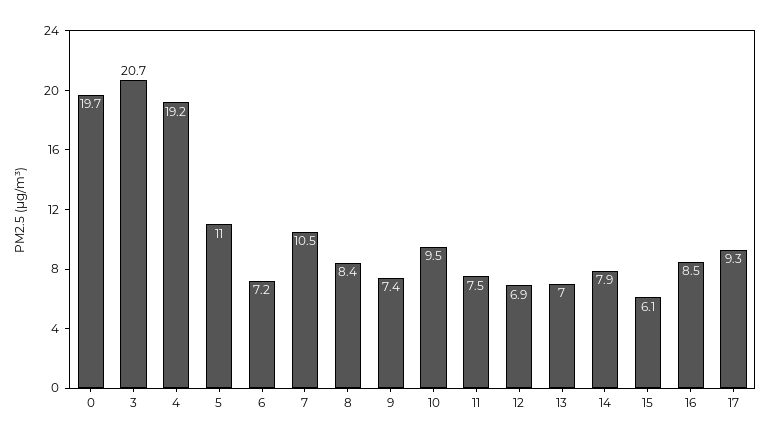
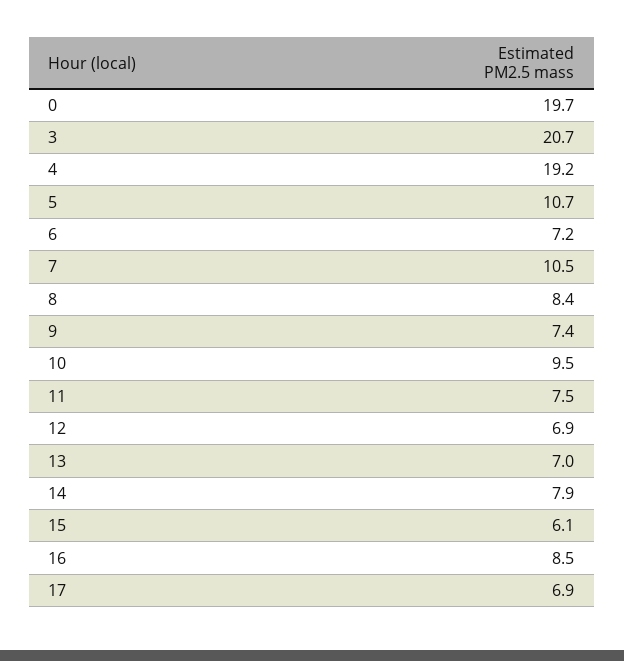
5: 11 -> 10.7
17: 9.3 -> 6.9

